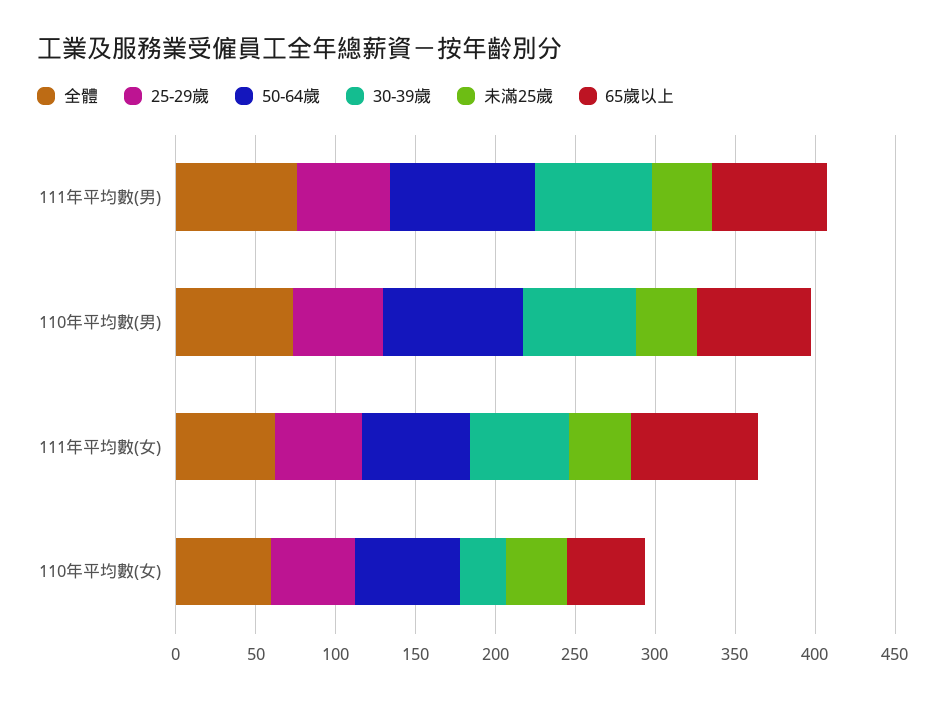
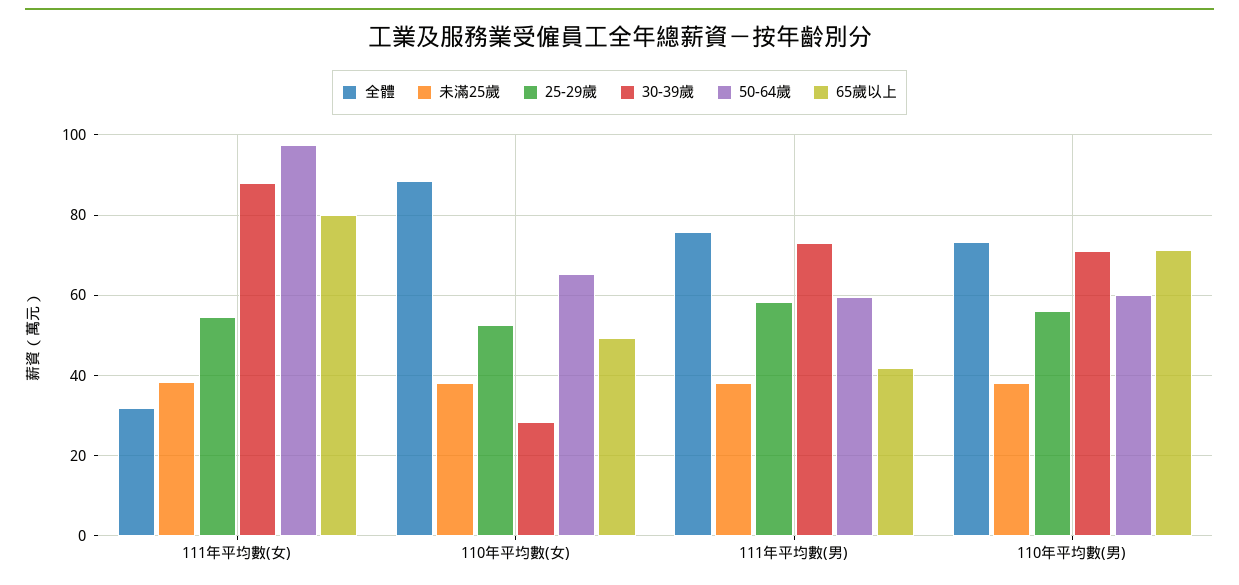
50-64歲, 111年平均數(男): 90 -> 60
65歲以上, 111年平均數(男): 70 -> 42
50-64歲, 110年平均數(男): 90 -> 60
全體, 111年平均數(女): 60 -> 32
50-64歲, 111年平均數(女): 70 -> 98
30-39歲, 111年平均數(女): 60 -> 88
全體, 110年平均數(女): 60 -> 88

